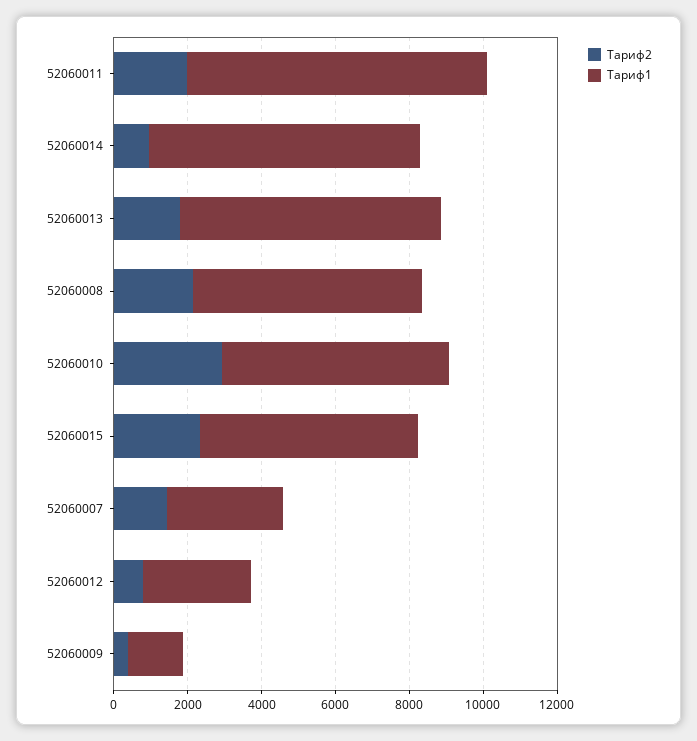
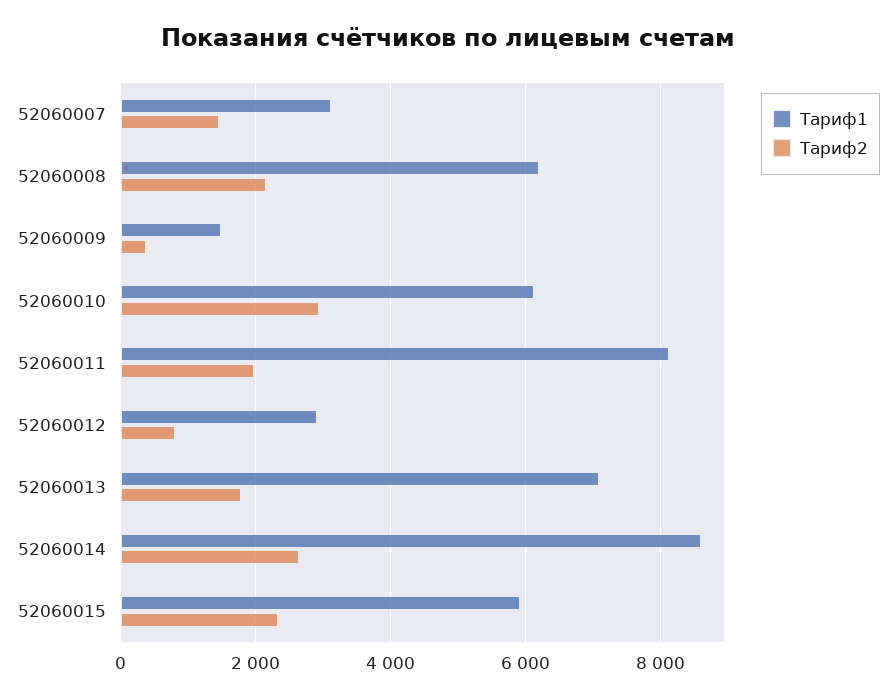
Тариф2, 52060014: 1000 -> 2600
Тариф1, 52060014: 7500 -> 8600

